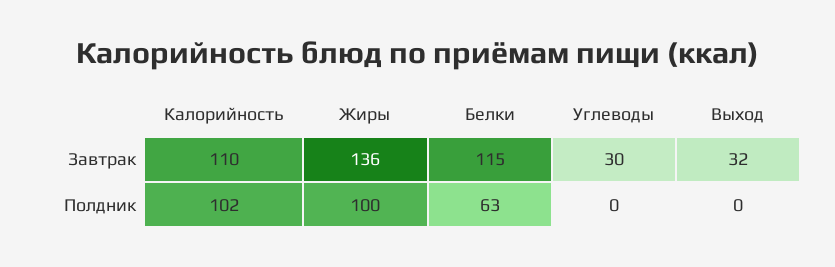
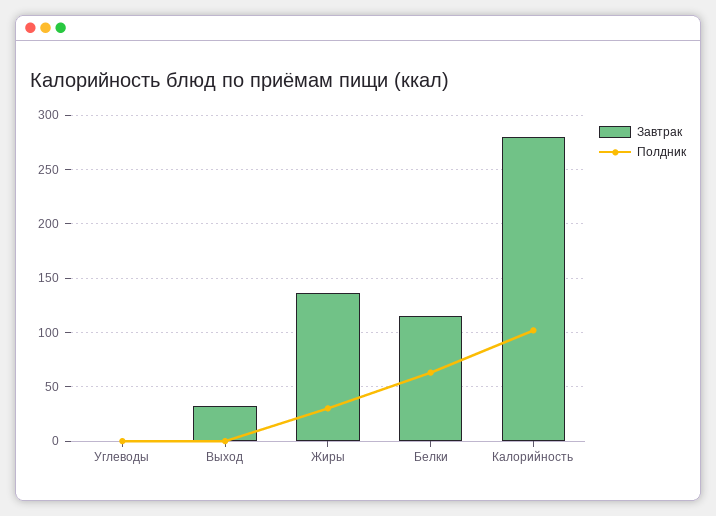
Завтрак, Калорийность: 110 -> 280
Завтрак, Углеводы: 30 -> 0
Полдник, Жиры: 100 -> 30

